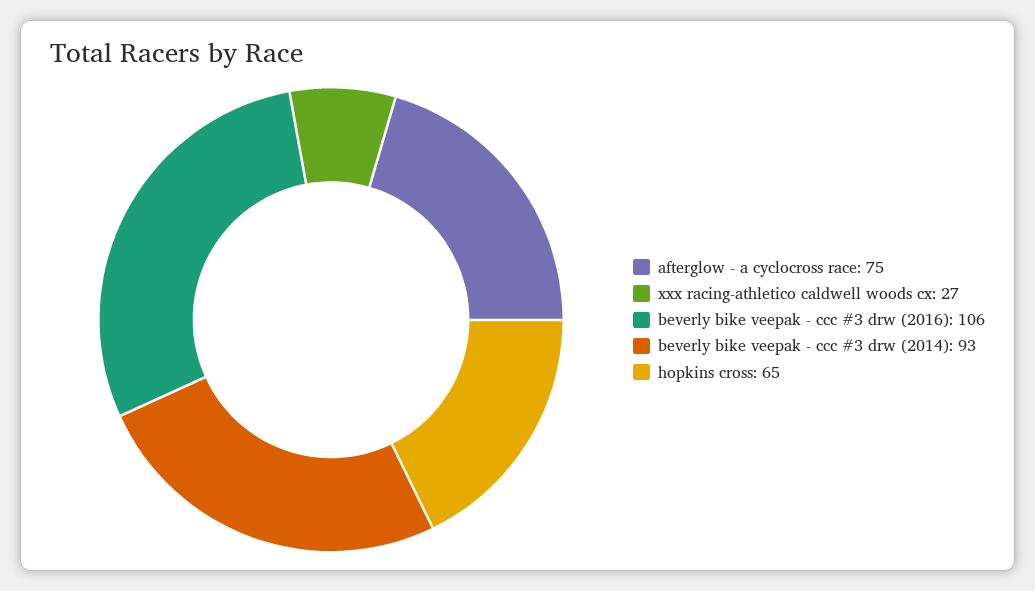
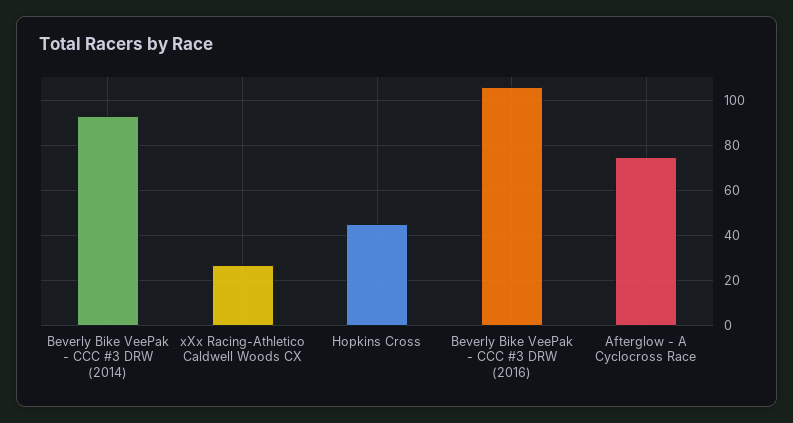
hopkins cross: 65 -> 45

